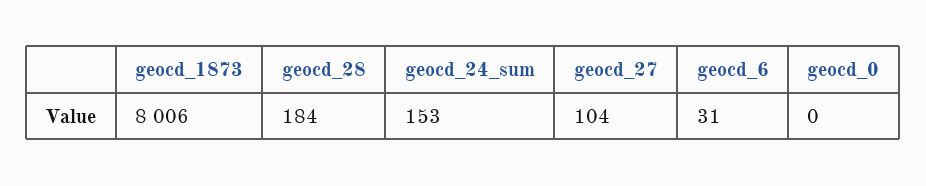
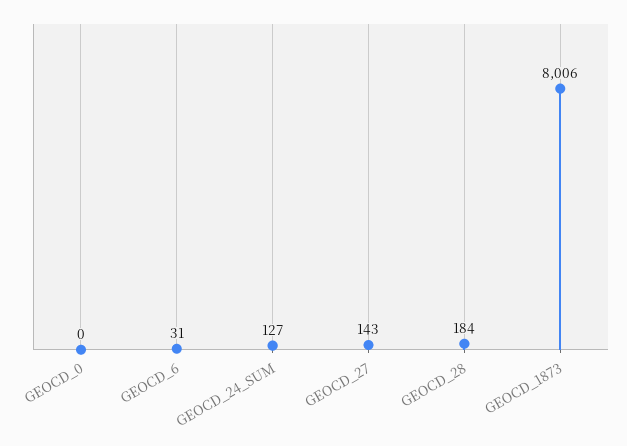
geocd_24_sum: 153 -> 127
geocd_27: 104 -> 143

